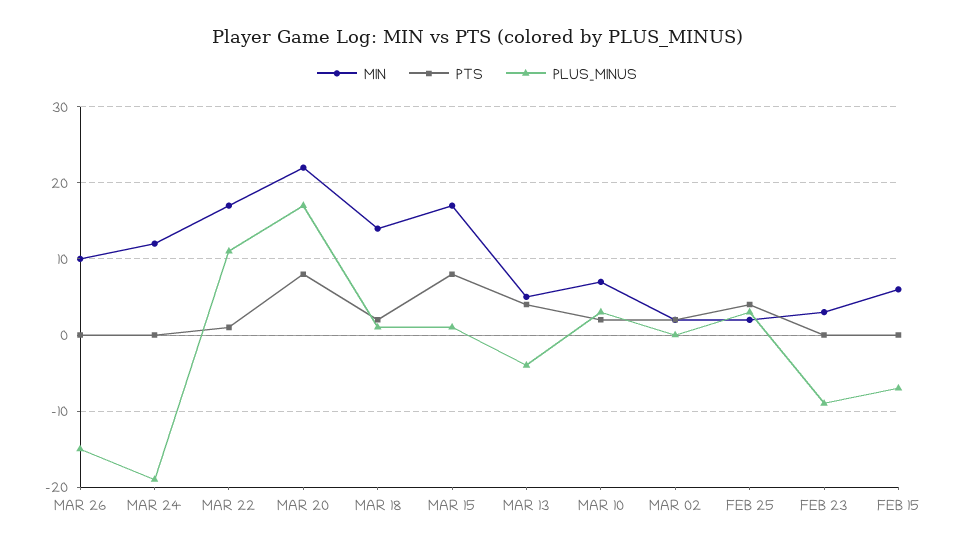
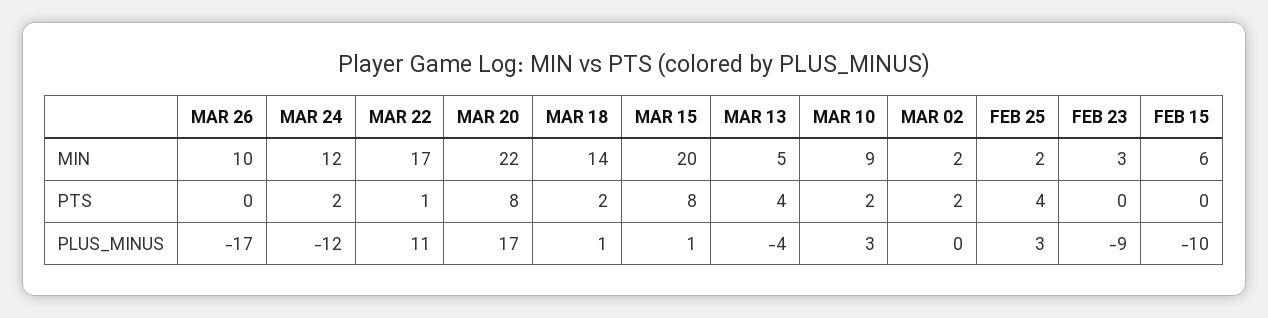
PLUS_MINUS, MAR 26: -15 -> -17
PTS, MAR 24: 0 -> 2
PLUS_MINUS, MAR 24: -19 -> -12
MIN, MAR 15: 17 -> 20
MIN, MAR 10: 7 -> 9
PLUS_MINUS, FEB 15: -7 -> -10

